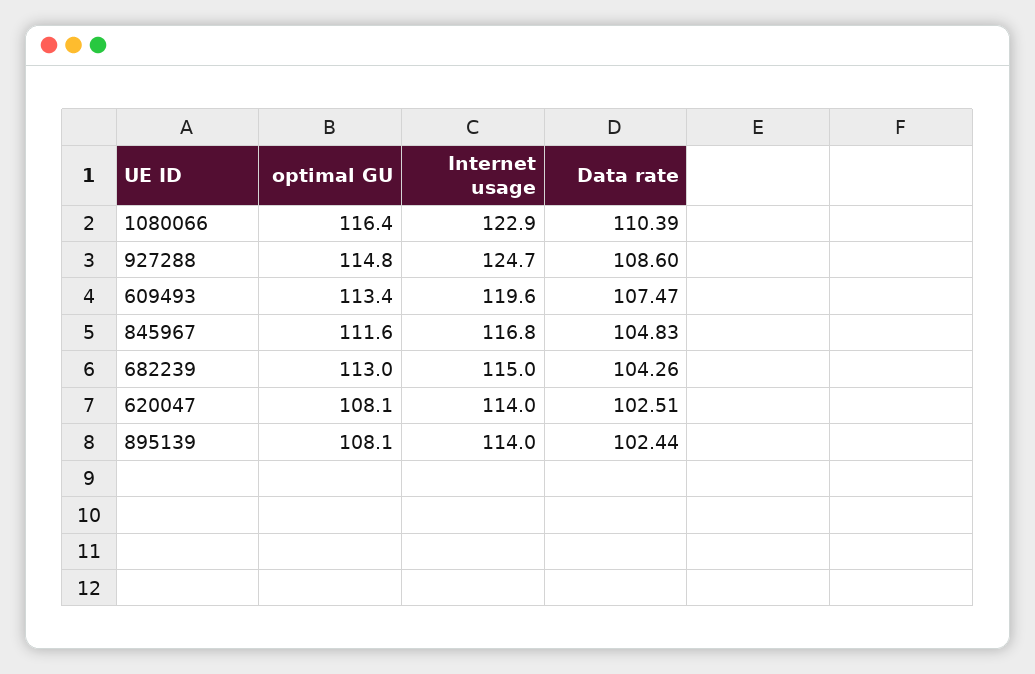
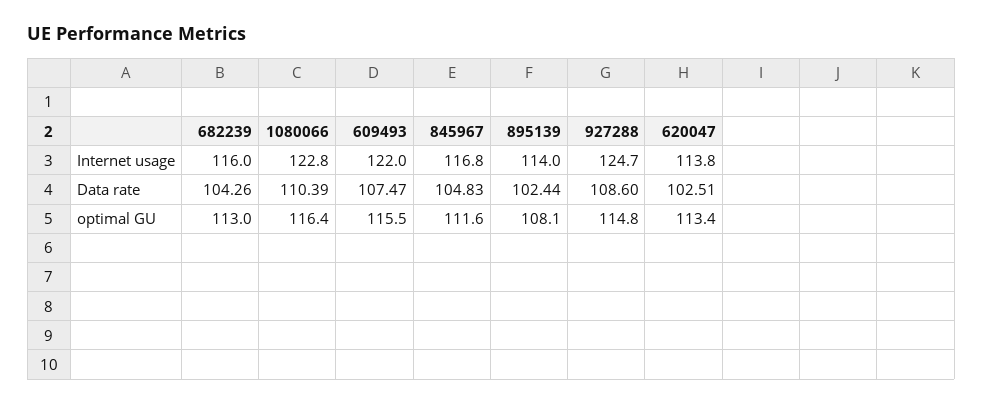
Internet usage, 1080066: 122.9 -> 122.8
optimal GU, 609493: 113.4 -> 115.5
Internet usage, 609493: 119.6 -> 122
Internet usage, 682239: 115 -> 116
optimal GU, 620047: 108.1 -> 113.4
Internet usage, 620047: 114 -> 113.8

